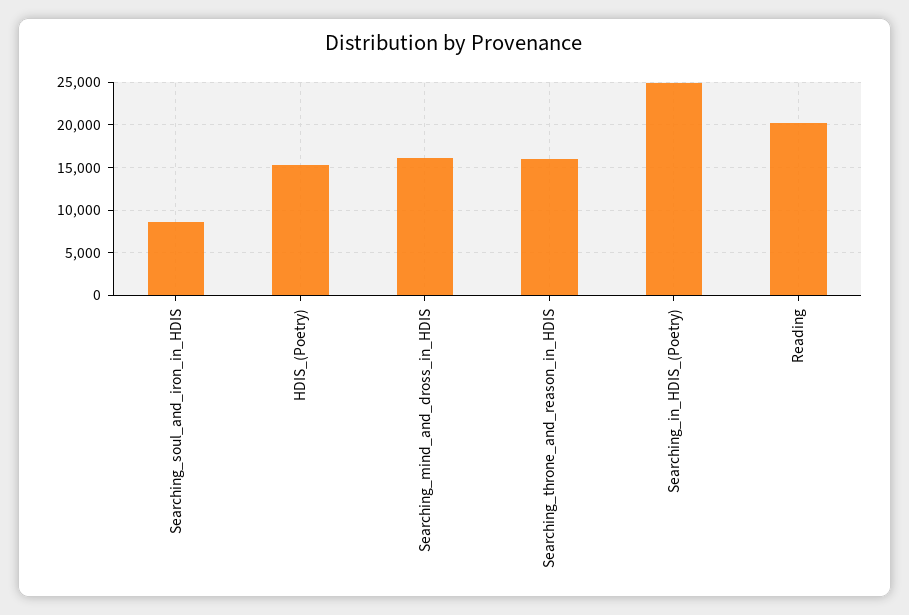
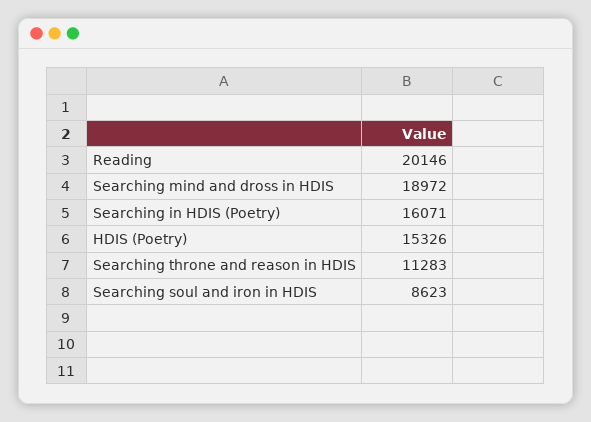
Searching_mind_and_dross_in_HDIS: 16000 -> 18972
Searching_throne_and_reason_in_HDIS: 16000 -> 11283
Searching_in_HDIS_(Poetry): 25000 -> 16071

